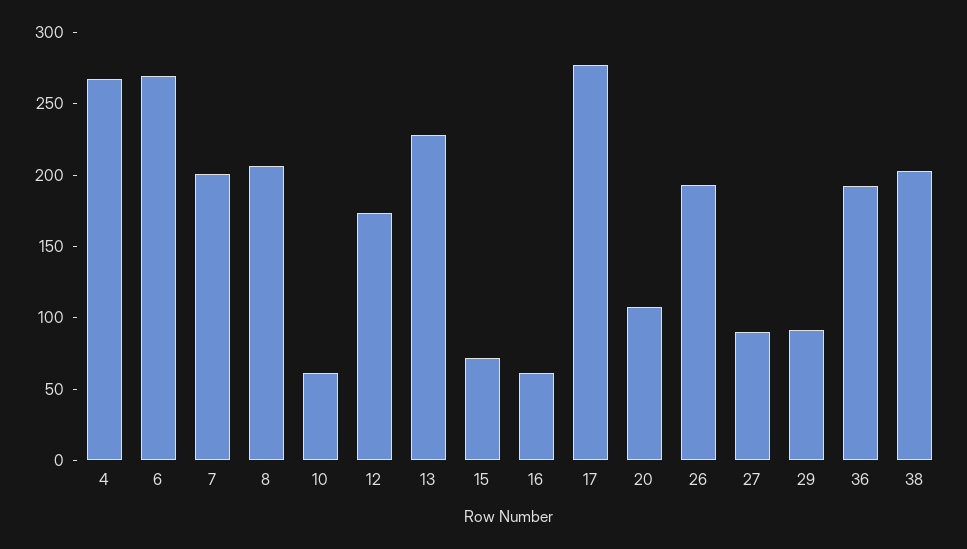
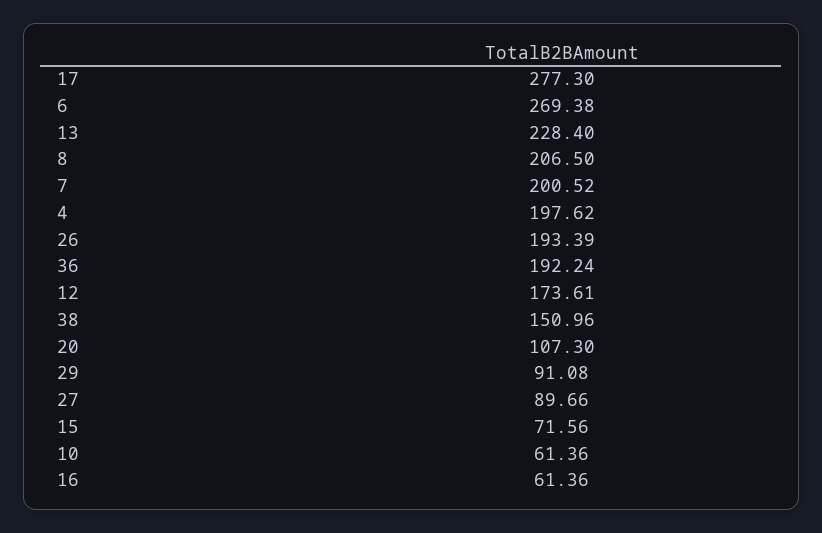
4: 270 -> 197.62
38: 200 -> 150.96

